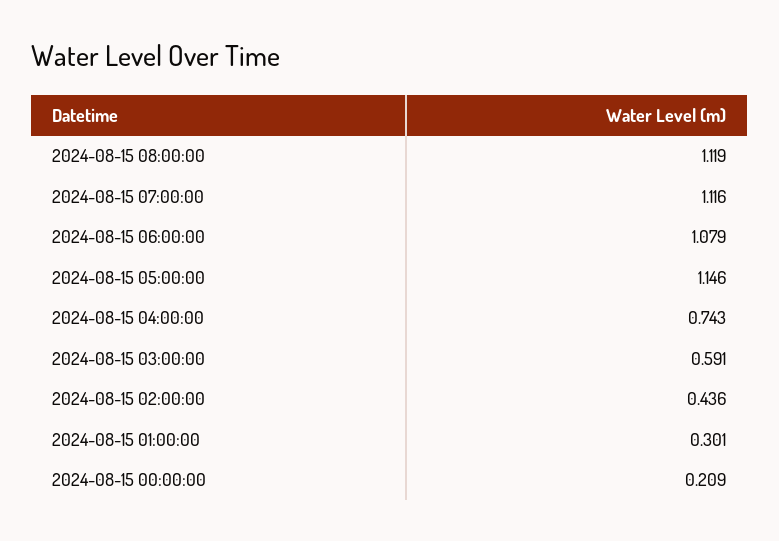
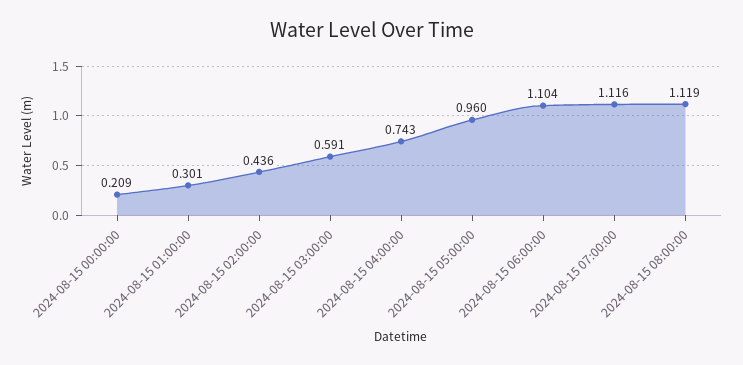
2024-08-15 06:00:00: 1.079 -> 1.104
2024-08-15 05:00:00: 1.146 -> 0.96

